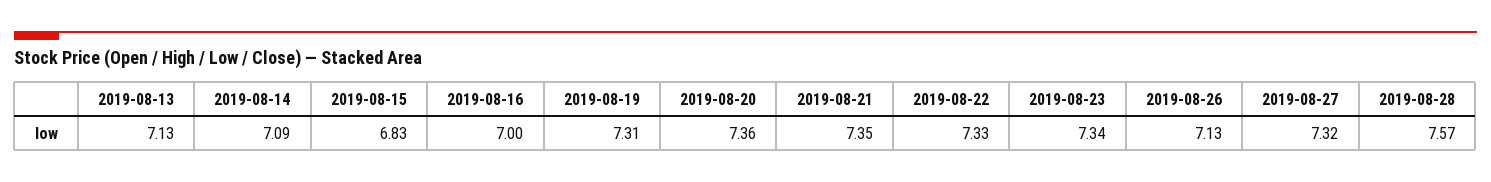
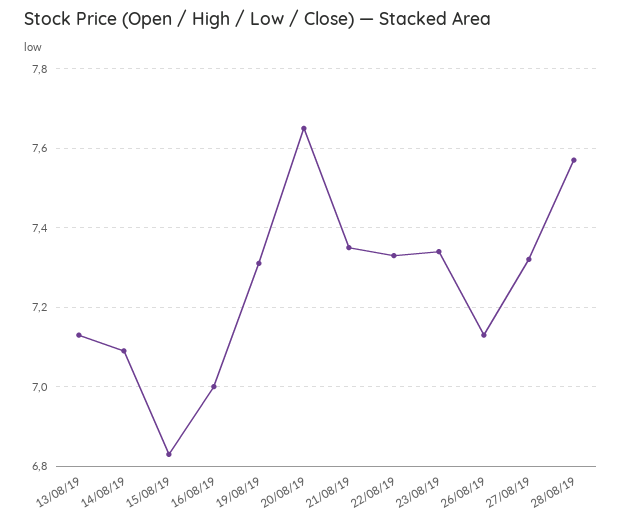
2019-08-20: 7.36 -> 7.65

